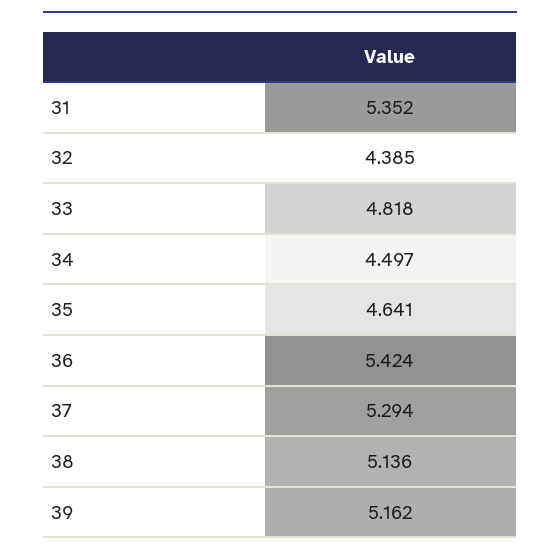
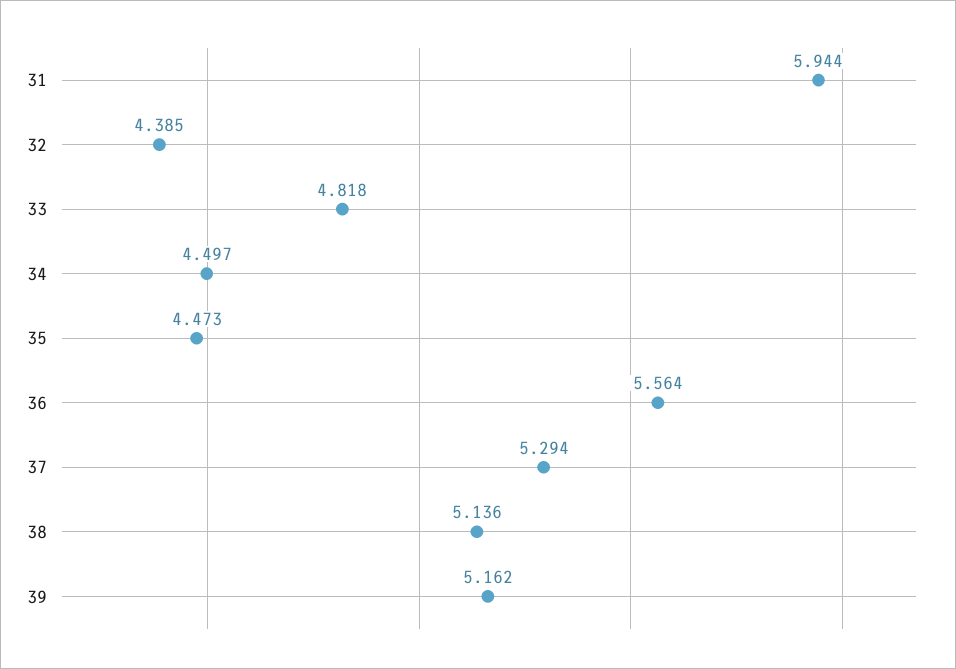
31: 5.352 -> 5.944
35: 4.641 -> 4.473
36: 5.424 -> 5.564

